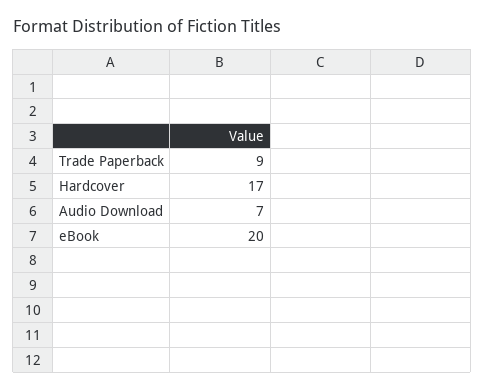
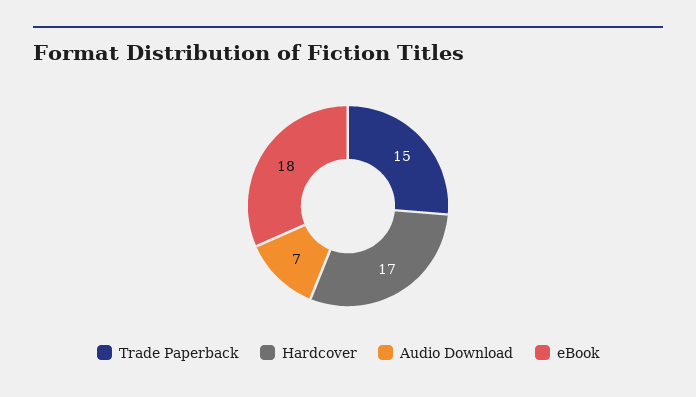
Trade Paperback: 9 -> 15
eBook: 20 -> 18

